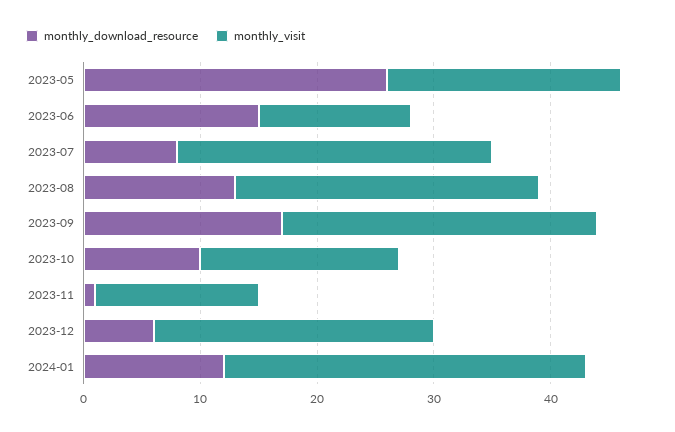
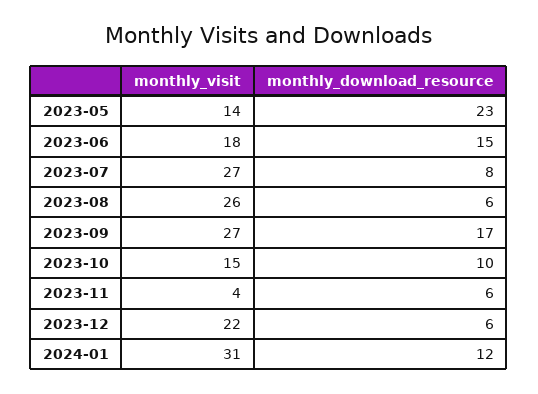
monthly_download_resource, 2023-05: 26 -> 23
monthly_visit, 2023-05: 20 -> 14
monthly_visit, 2023-06: 13 -> 18
monthly_download_resource, 2023-08: 13 -> 6
monthly_visit, 2023-10: 17 -> 15
monthly_download_resource, 2023-11: 1 -> 6
monthly_visit, 2023-11: 14 -> 4
monthly_visit, 2023-12: 24 -> 22

